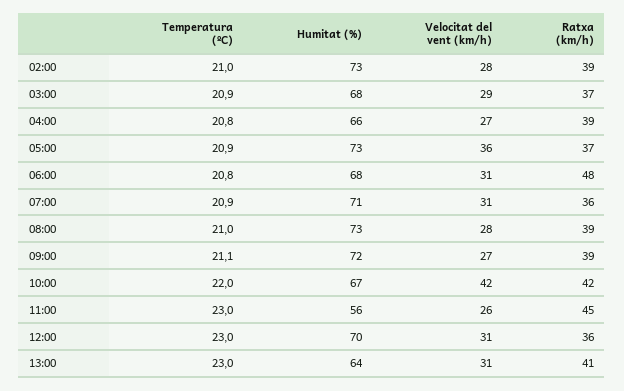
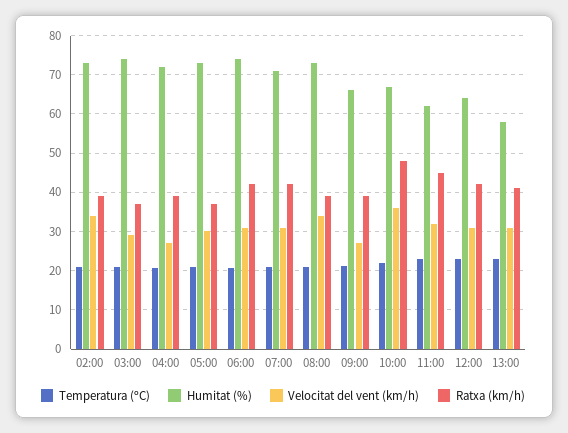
Velocitat del vent (km/h), 02:00: 28 -> 34
Humitat (%), 03:00: 68 -> 74
Humitat (%), 04:00: 66 -> 72
Velocitat del vent (km/h), 05:00: 36 -> 30
Humitat (%), 06:00: 68 -> 74
Ratxa (km/h), 06:00: 48 -> 42
Ratxa (km/h), 07:00: 36 -> 42
Velocitat del vent (km/h), 08:00: 28 -> 34
Humitat (%), 09:00: 72 -> 66
Velocitat del vent (km/h), 10:00: 42 -> 36
Ratxa (km/h), 10:00: 42 -> 48
Humitat (%), 11:00: 56 -> 62
Velocitat del vent (km/h), 11:00: 26 -> 32
Humitat (%), 12:00: 70 -> 64
Ratxa (km/h), 12:00: 36 -> 42
Humitat (%), 13:00: 64 -> 58

